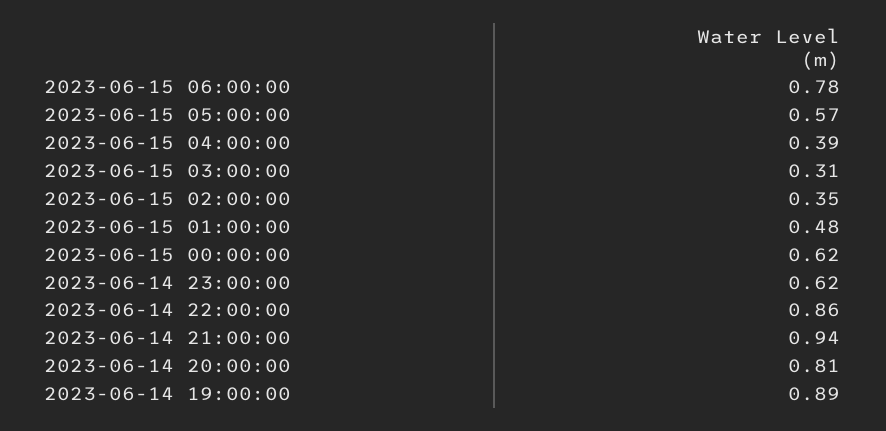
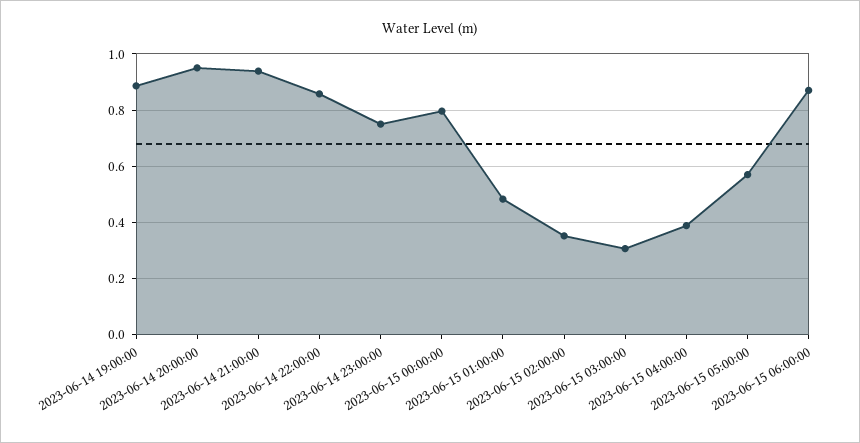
2023-06-15 06:00:00: 0.78 -> 0.875
2023-06-15 00:00:00: 0.62 -> 0.8
2023-06-14 23:00:00: 0.62 -> 0.75
2023-06-14 20:00:00: 0.81 -> 0.95

